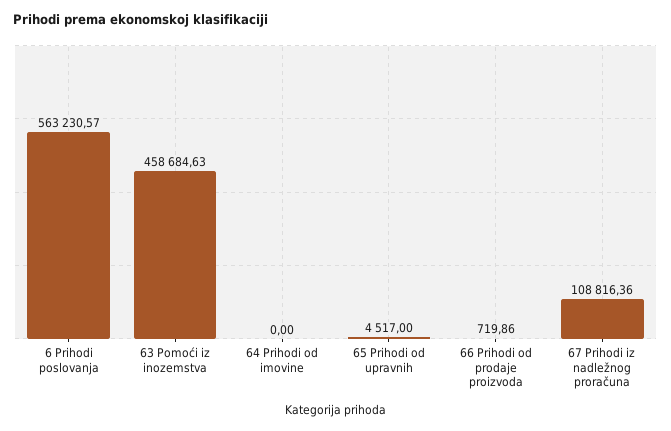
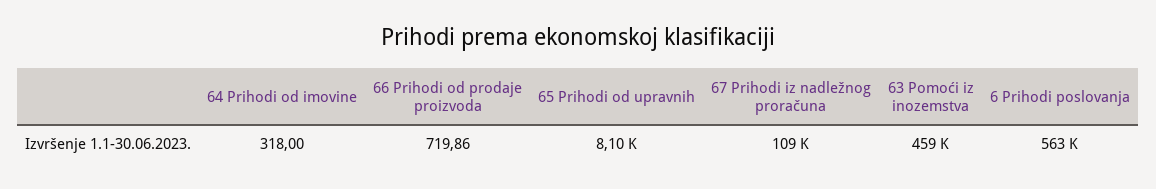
64 Prihodi od imovine: 0 -> 318
65 Prihodi od upravnih: 4517 -> 8100

